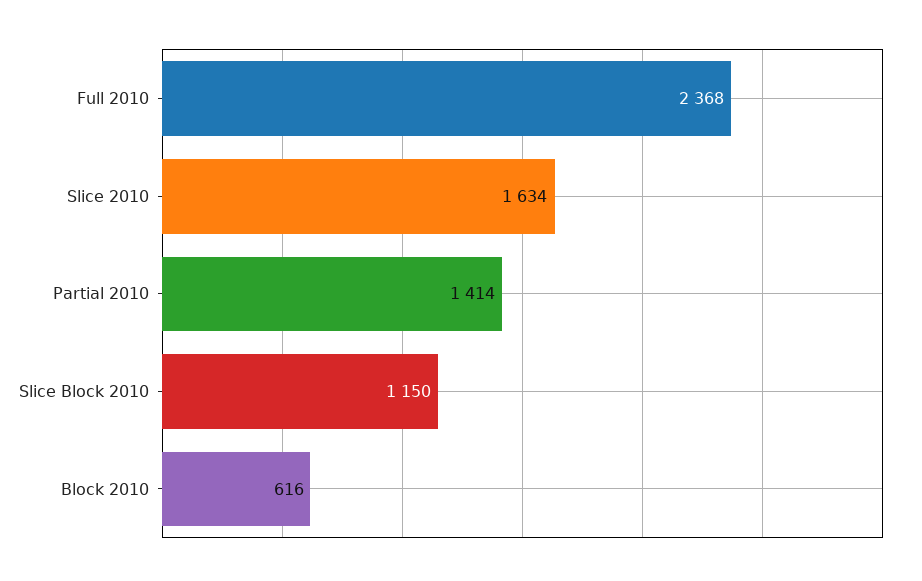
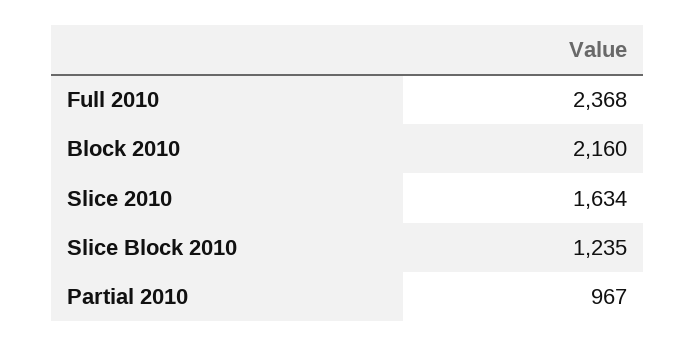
Partial 2010: 1414 -> 967
Slice Block 2010: 1150 -> 1235
Block 2010: 616 -> 2160

